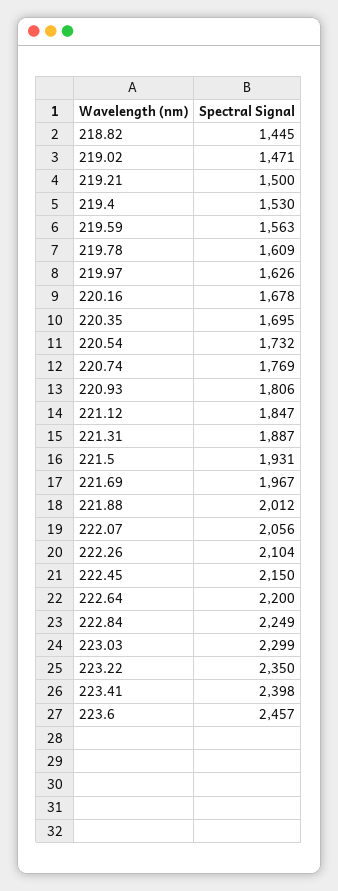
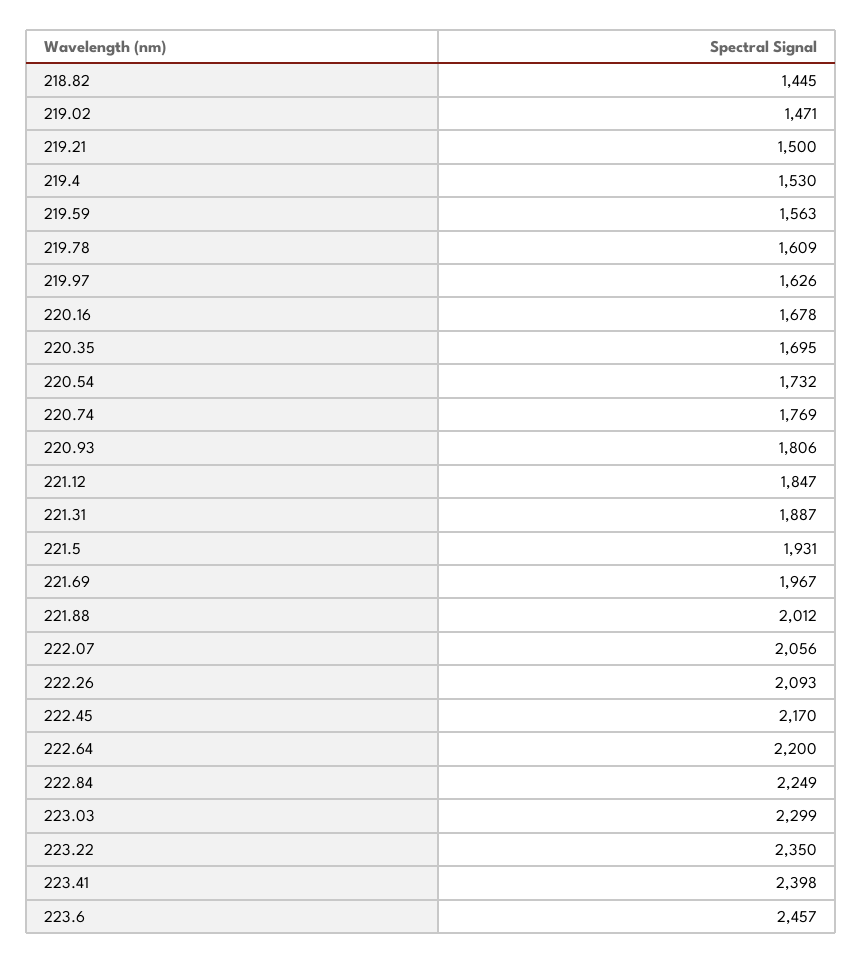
222.26: 2104 -> 2093
222.45: 2150 -> 2170

